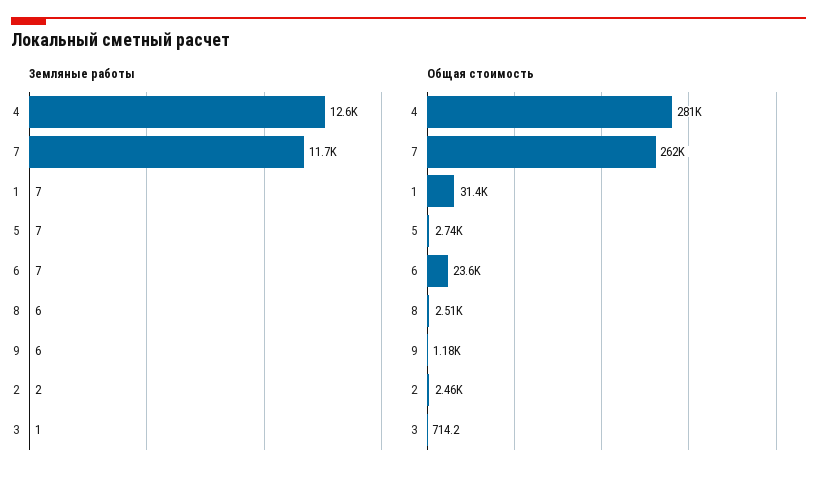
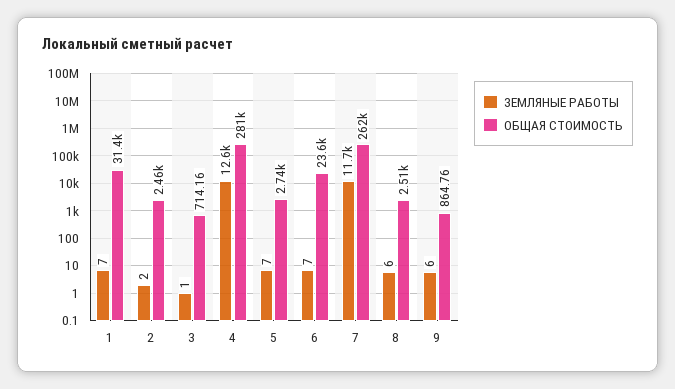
Общая стоимость, 9: 1180 -> 864.76

